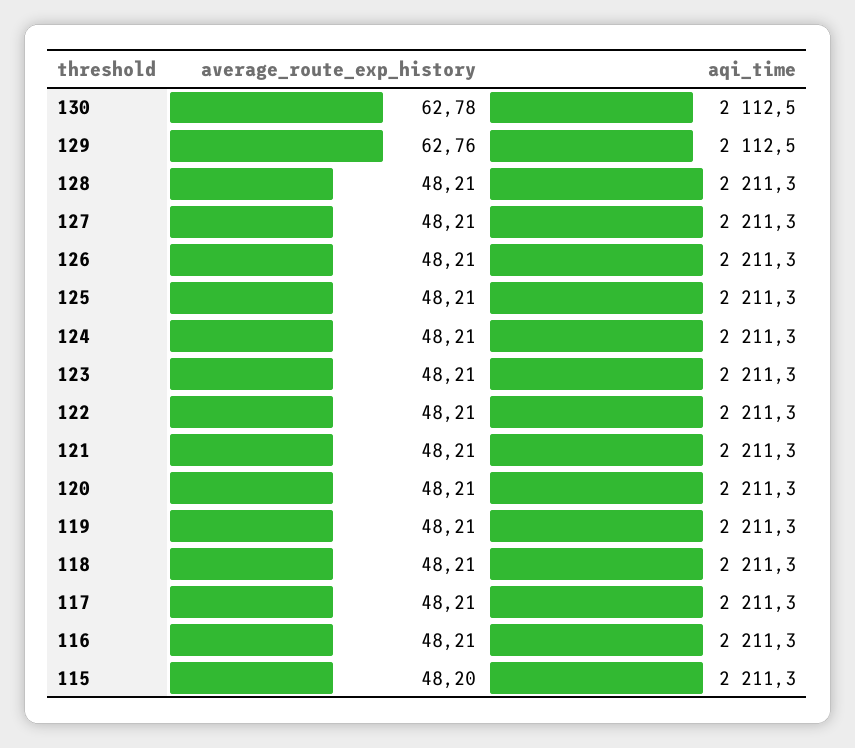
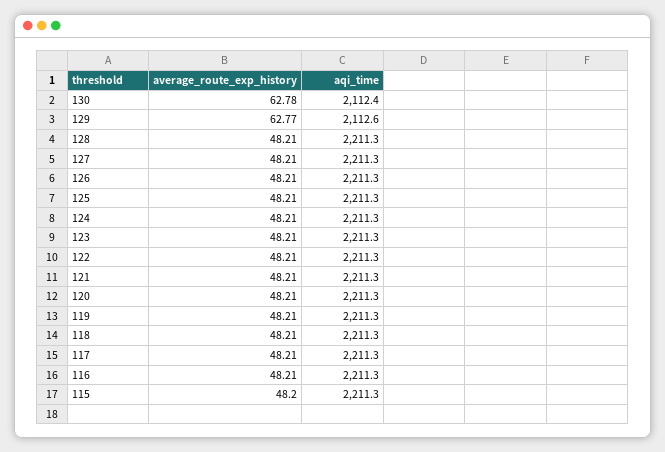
aqi_time, 130: 2112.5 -> 2112.4
average_route_exp_history, 129: 62.76 -> 62.77
aqi_time, 129: 2112.5 -> 2112.6

